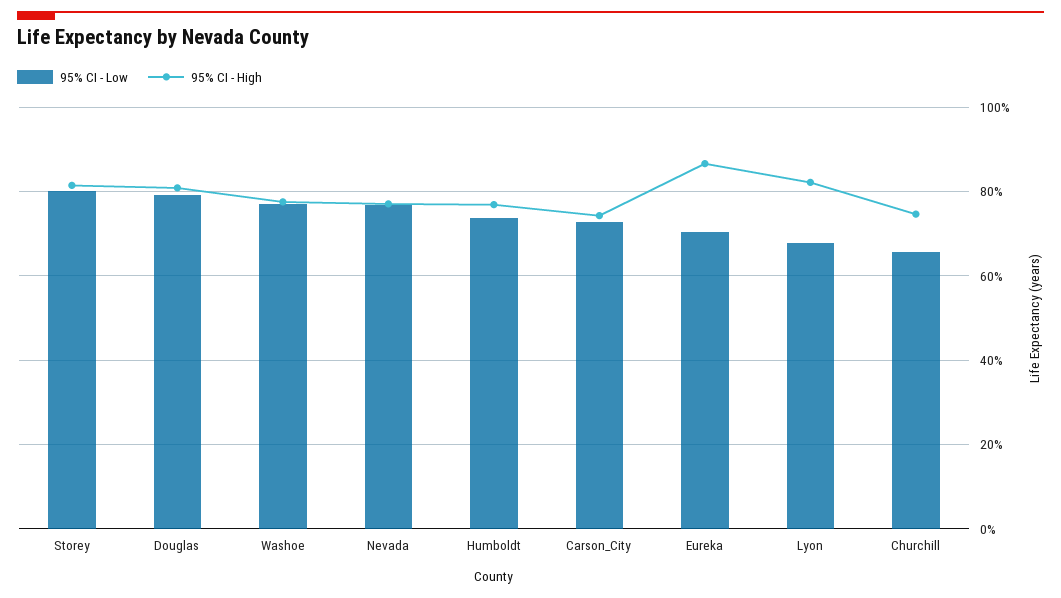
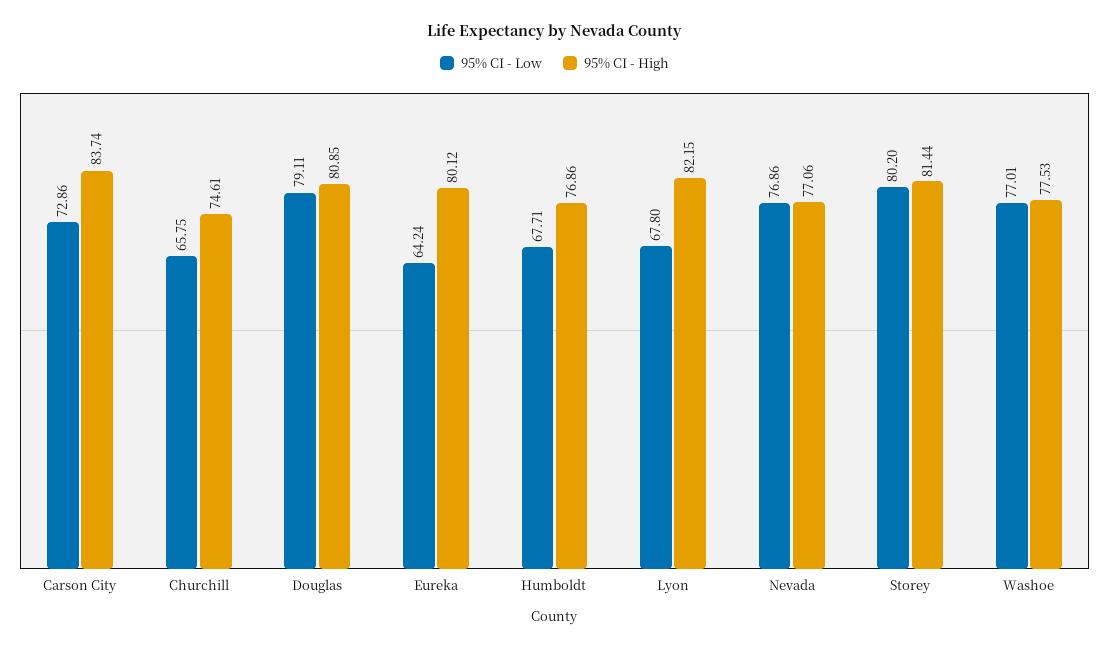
95% CI - Low, Humboldt: 74 -> 67.71
95% CI - High, Carson_City: 74 -> 83.74
95% CI - Low, Eureka: 70 -> 64.24
95% CI - High, Eureka: 86 -> 80.12

